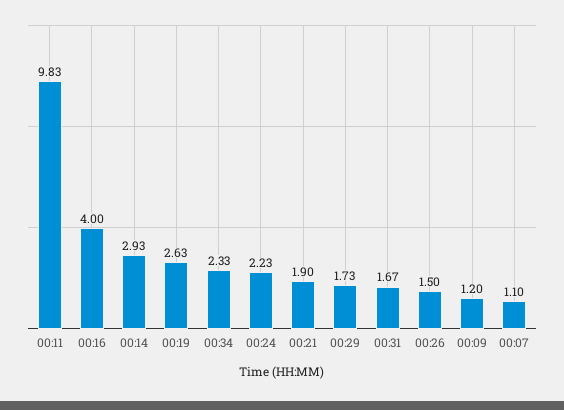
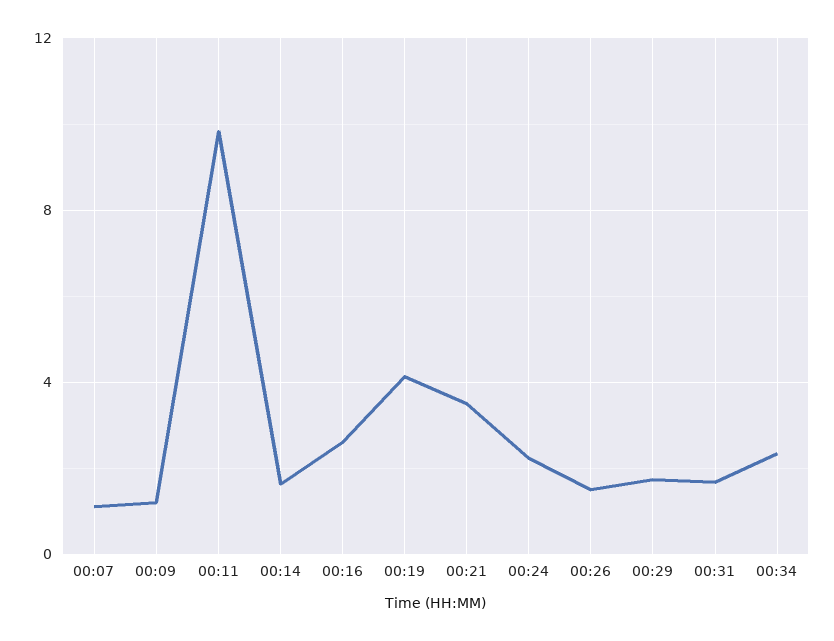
00:16: 4 -> 2.5
00:14: 2.93 -> 1.5
00:19: 2.63 -> 4
00:21: 1.9 -> 3.5

